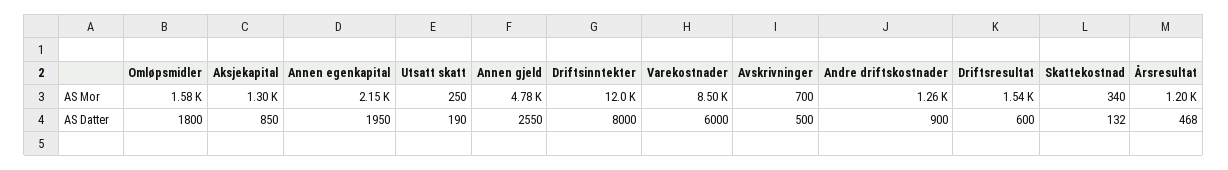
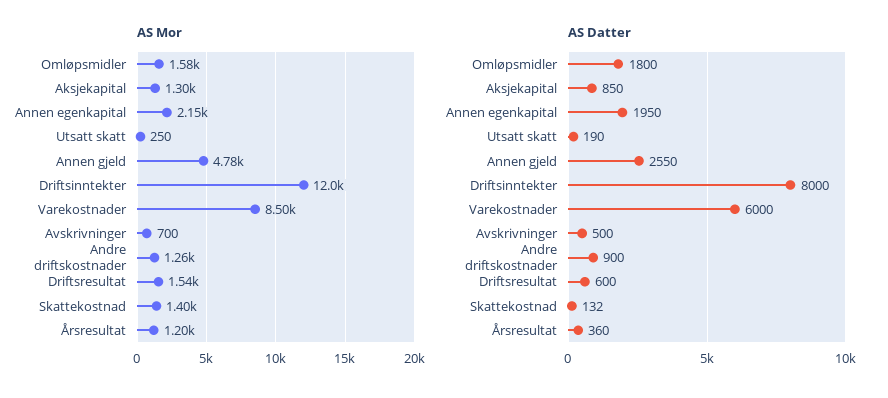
AS Mor, Skattekostnad: 340 -> 1400
AS Datter, Årsresultat: 468 -> 360

